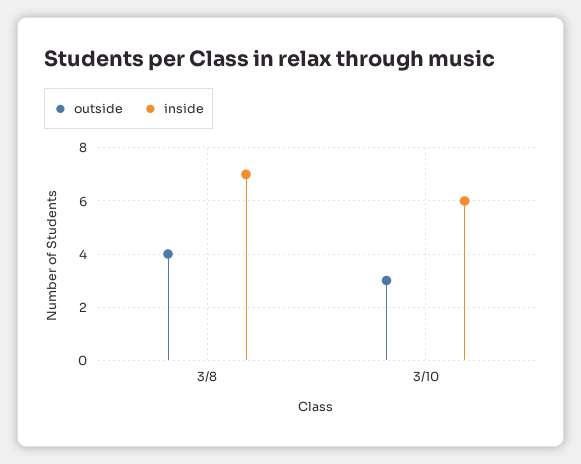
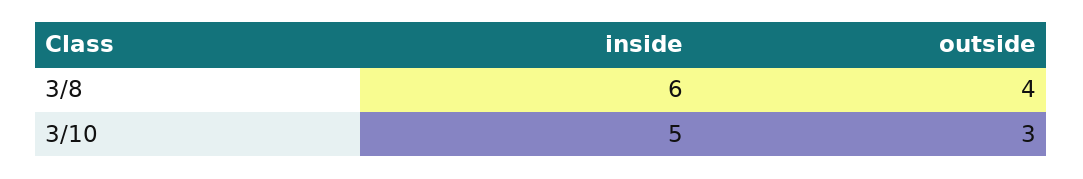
inside, 3/8: 7 -> 6
inside, 3/10: 6 -> 5

